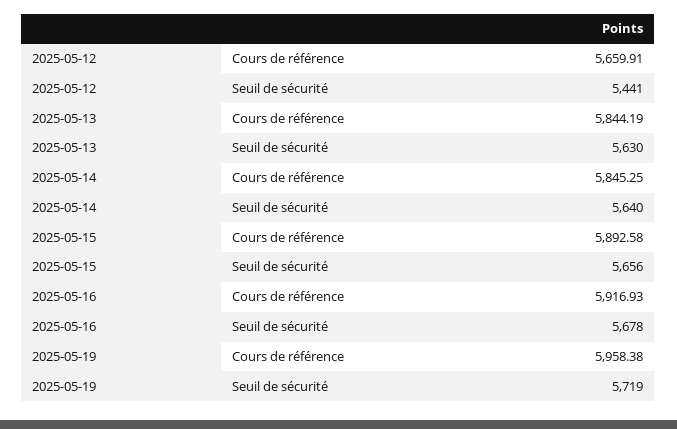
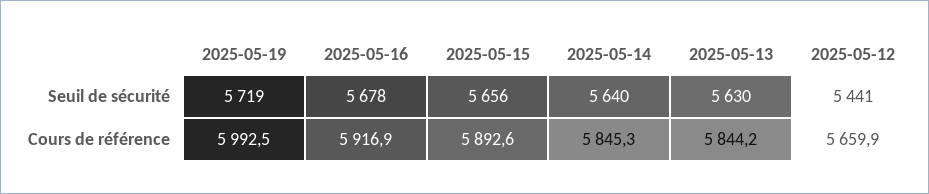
2025-05-19, Cours de référence: 5958.38 -> 5992.5

